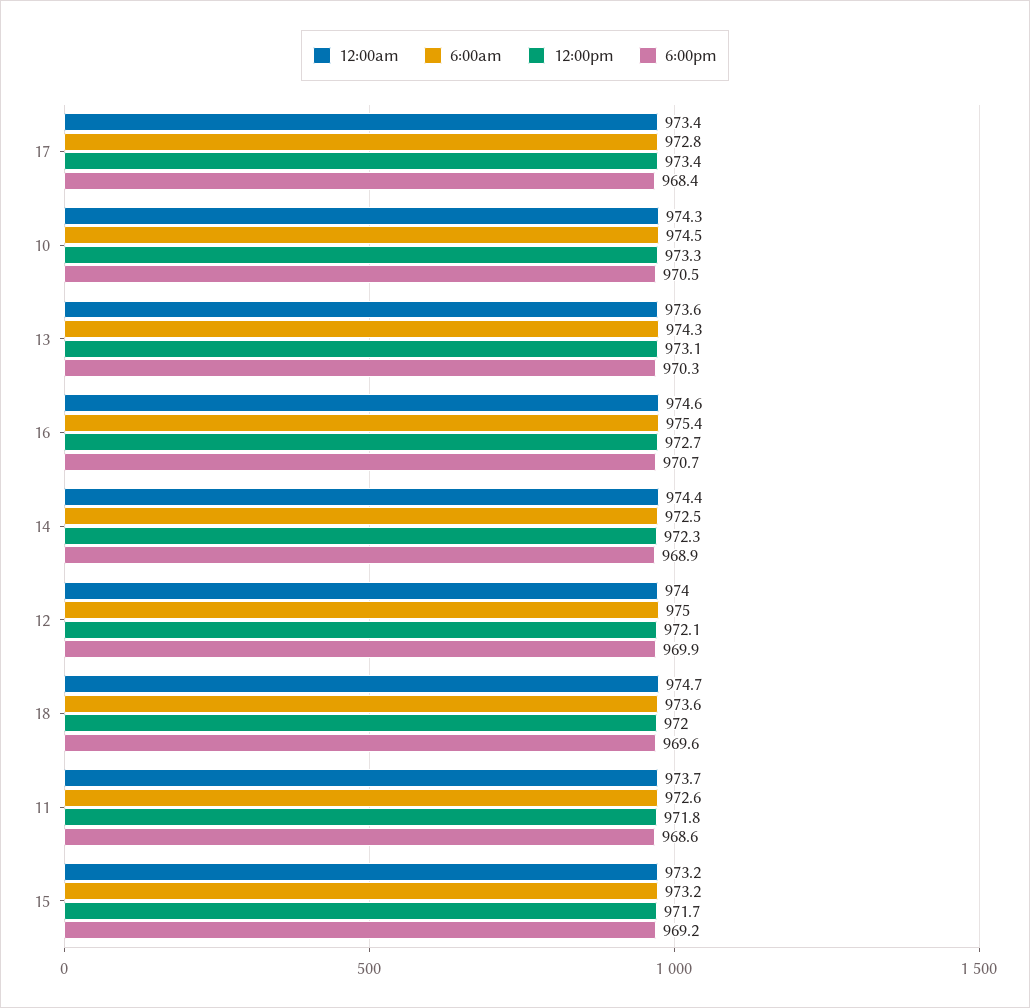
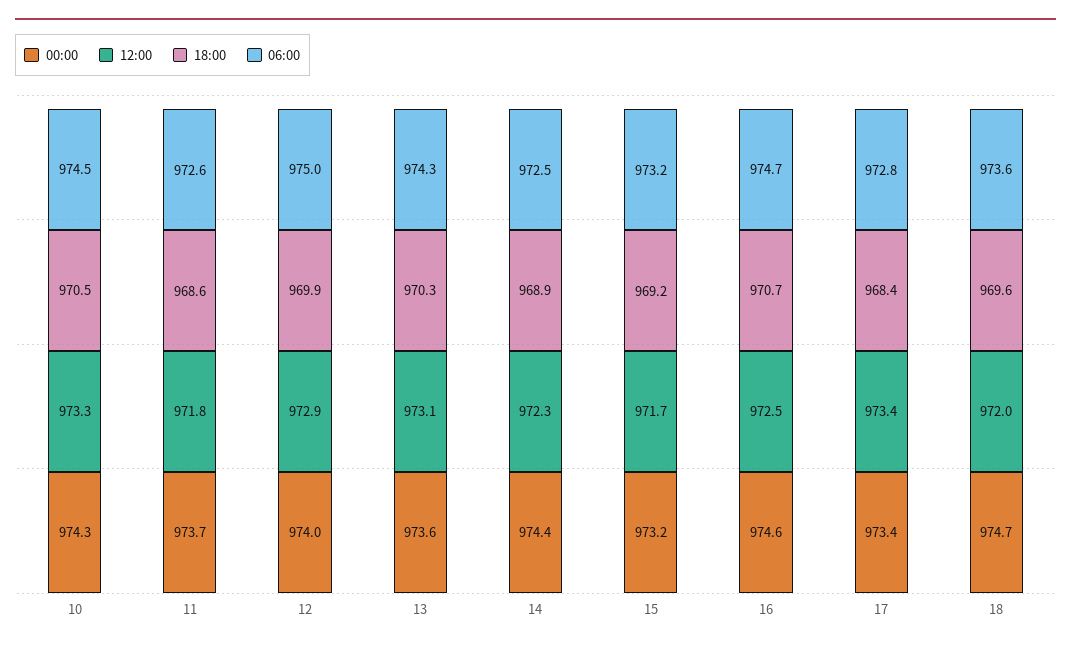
6:00am, 16: 975.4 -> 974.7
12:00pm, 16: 972.7 -> 972.5
12:00pm, 12: 972.1 -> 972.9

